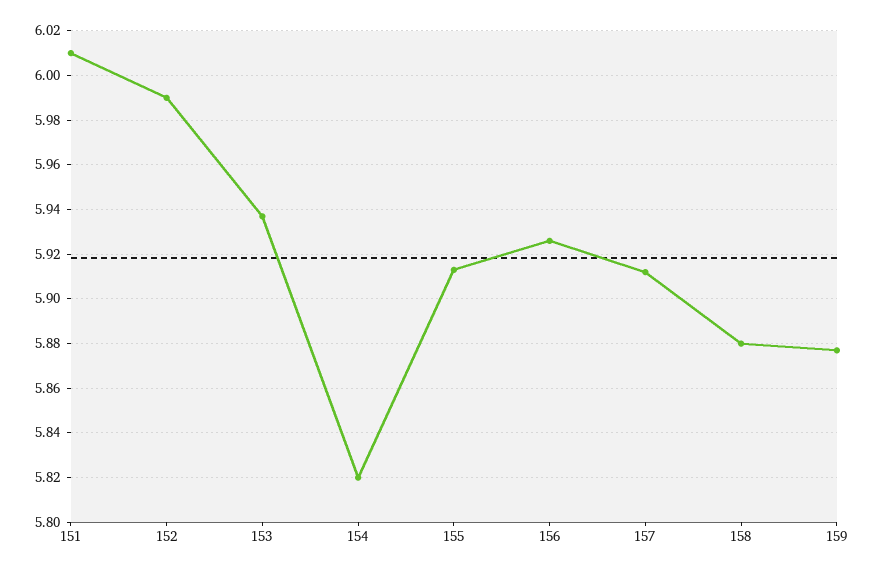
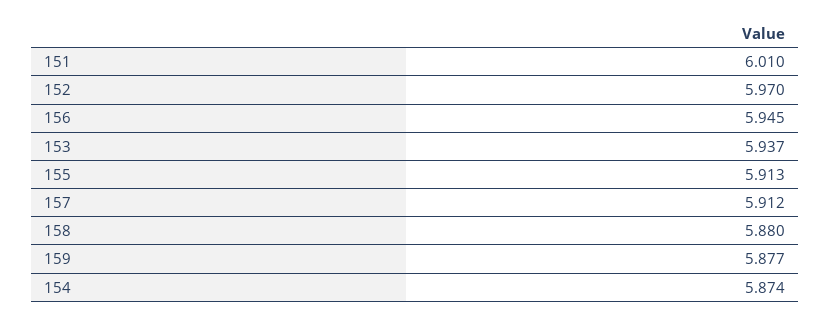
152: 5.99 -> 5.97
154: 5.82 -> 5.874
156: 5.925 -> 5.945

